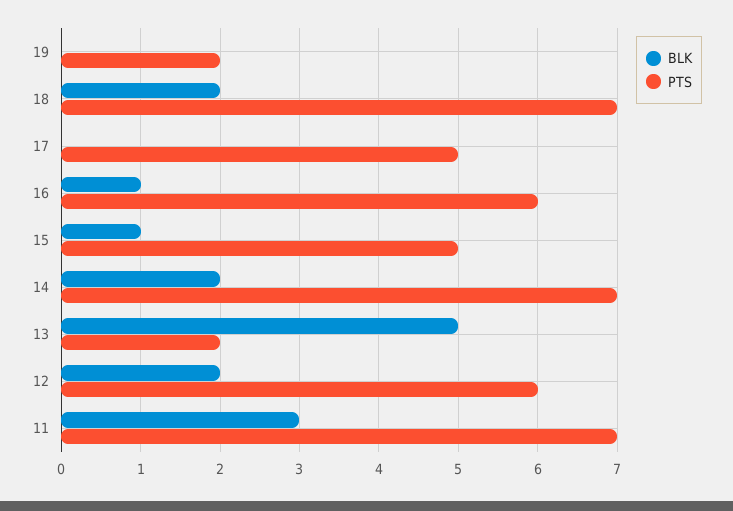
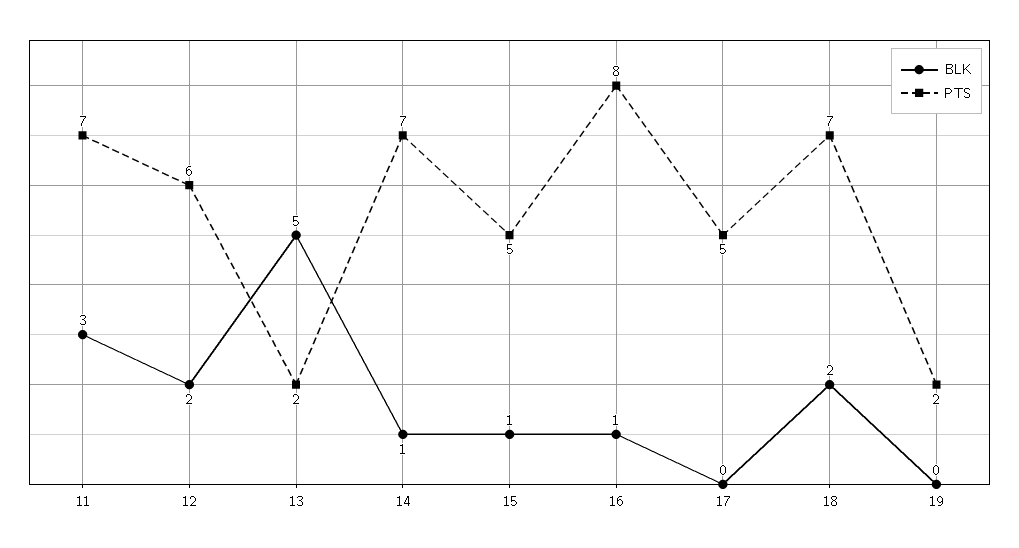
PTS, 16: 6 -> 8
BLK, 14: 2 -> 1

